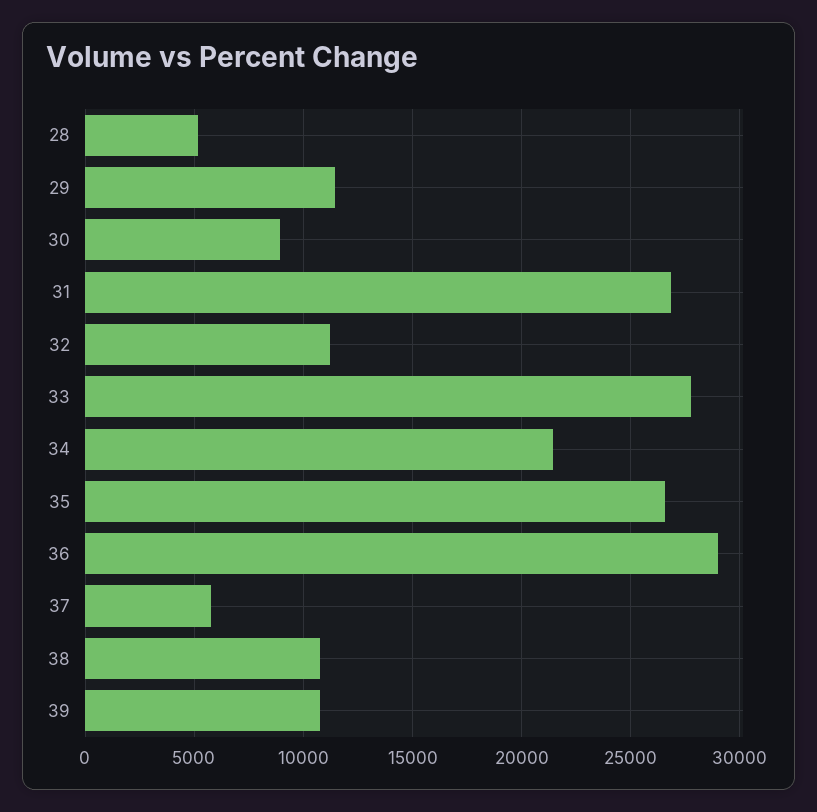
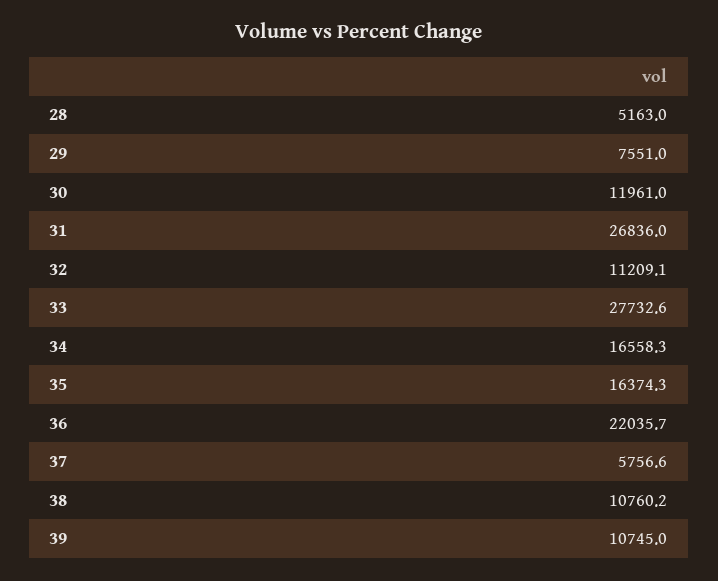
29: 11500 -> 7551
30: 9000 -> 11961
34: 21500 -> 16558.3
35: 26500 -> 16374.3
36: 29000 -> 22035.7

